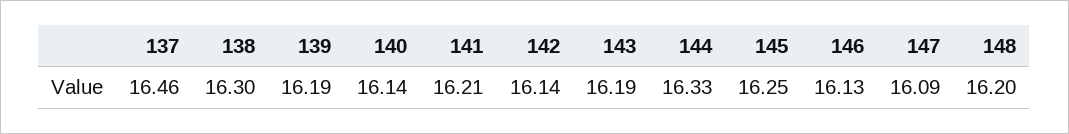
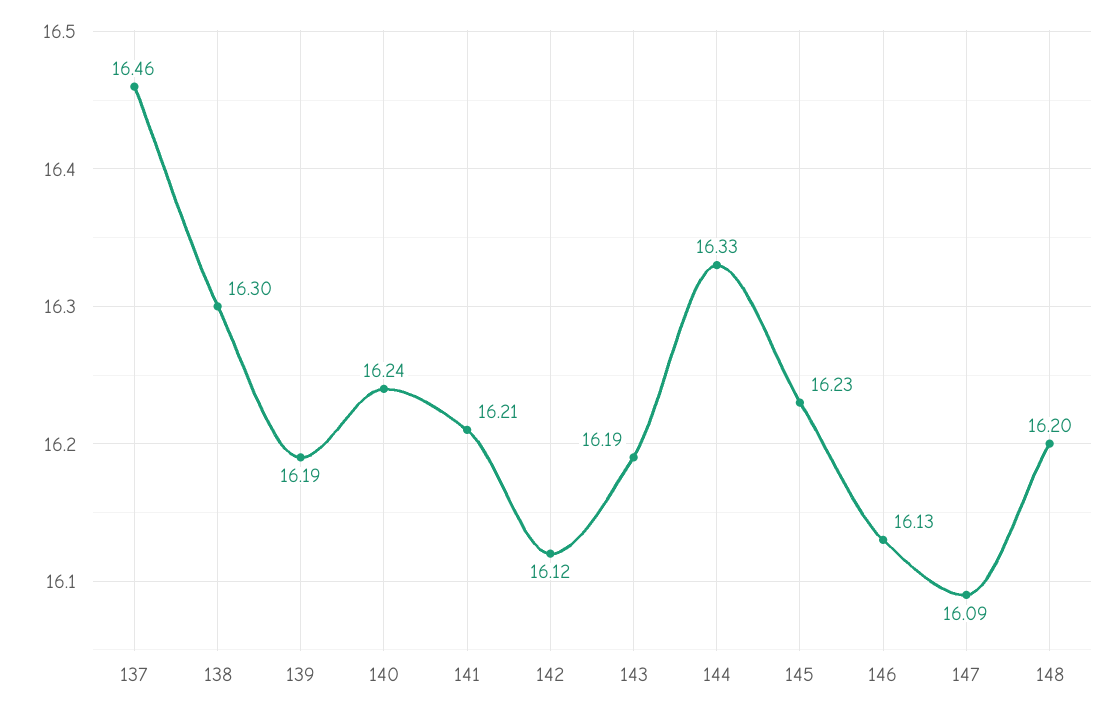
140: 16.14 -> 16.24
142: 16.14 -> 16.12
145: 16.25 -> 16.23

